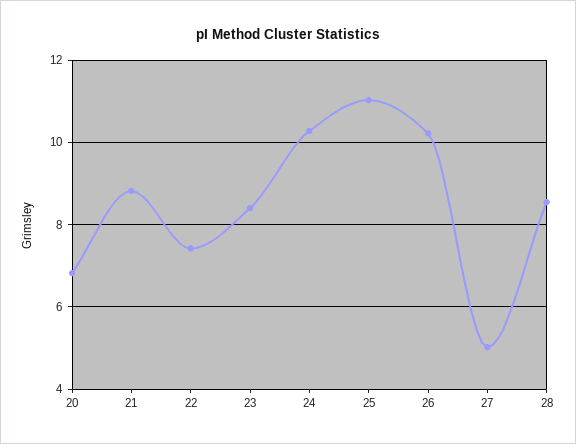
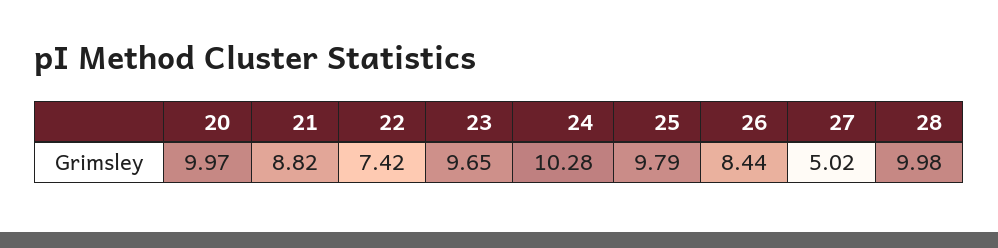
20: 6.8 -> 9.97
23: 8.4 -> 9.65
25: 11 -> 9.79
26: 10.2 -> 8.44
28: 8.6 -> 9.98

